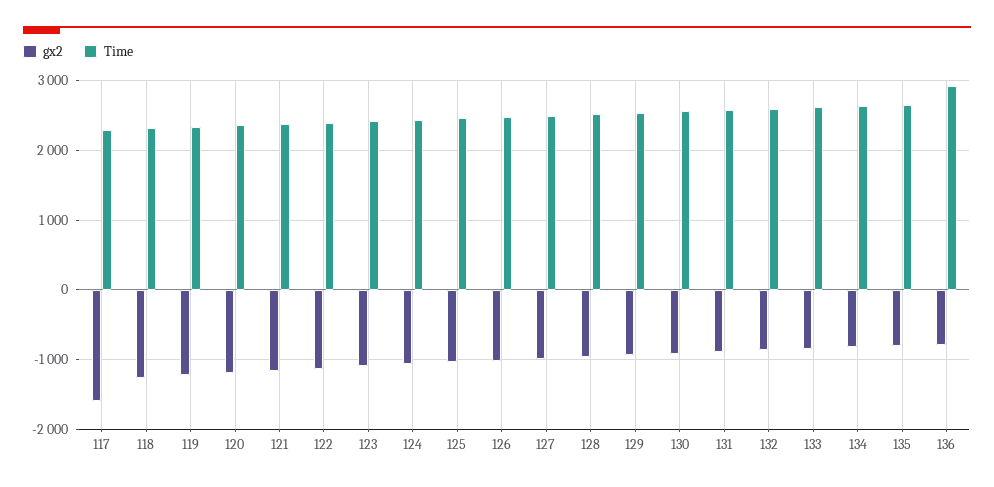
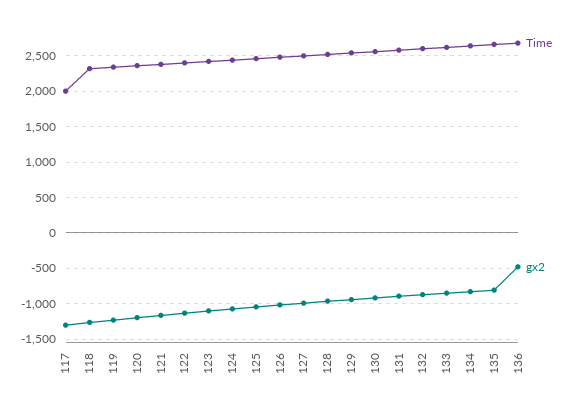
gx2, 117: -1600 -> -1300
Time, 117: 2300 -> 2000
gx2, 136: -800 -> -500
Time, 136: 2900 -> 2700

